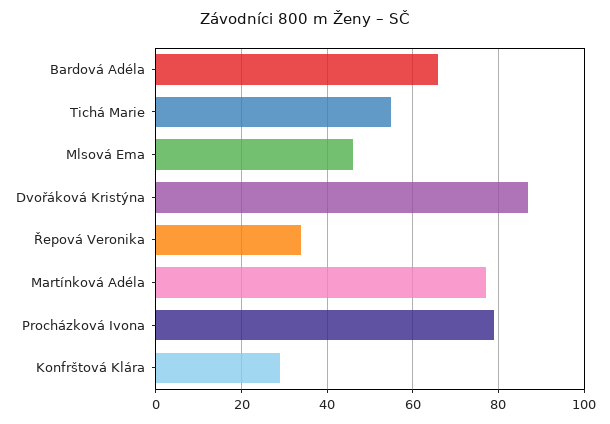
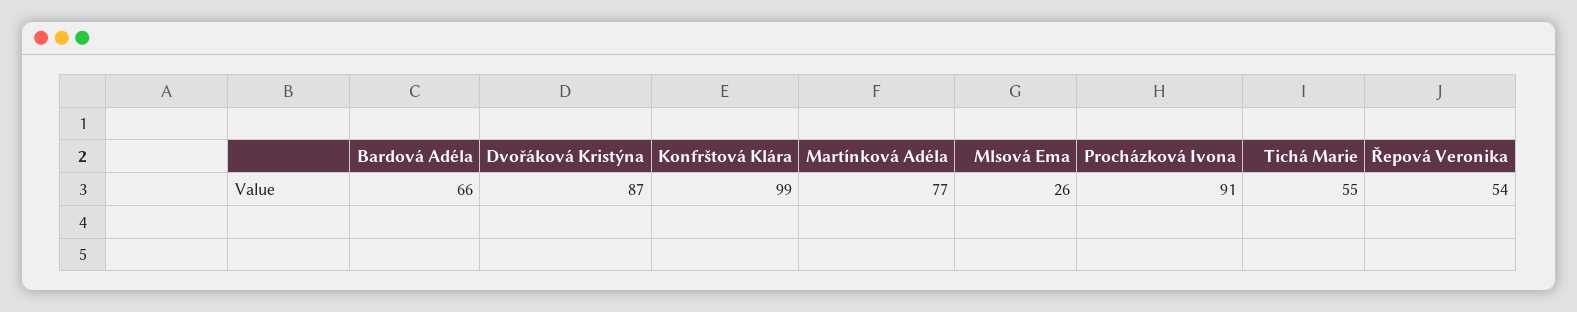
Mlsová Ema: 45 -> 26
Řepová Veronika: 35 -> 54
Procházková Ivona: 80 -> 91
Konfrštová Klára: 30 -> 99

